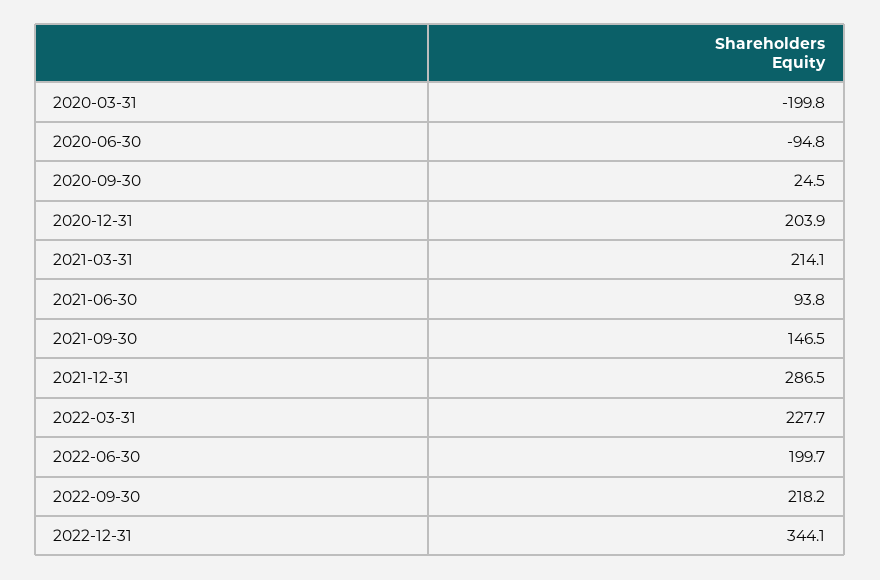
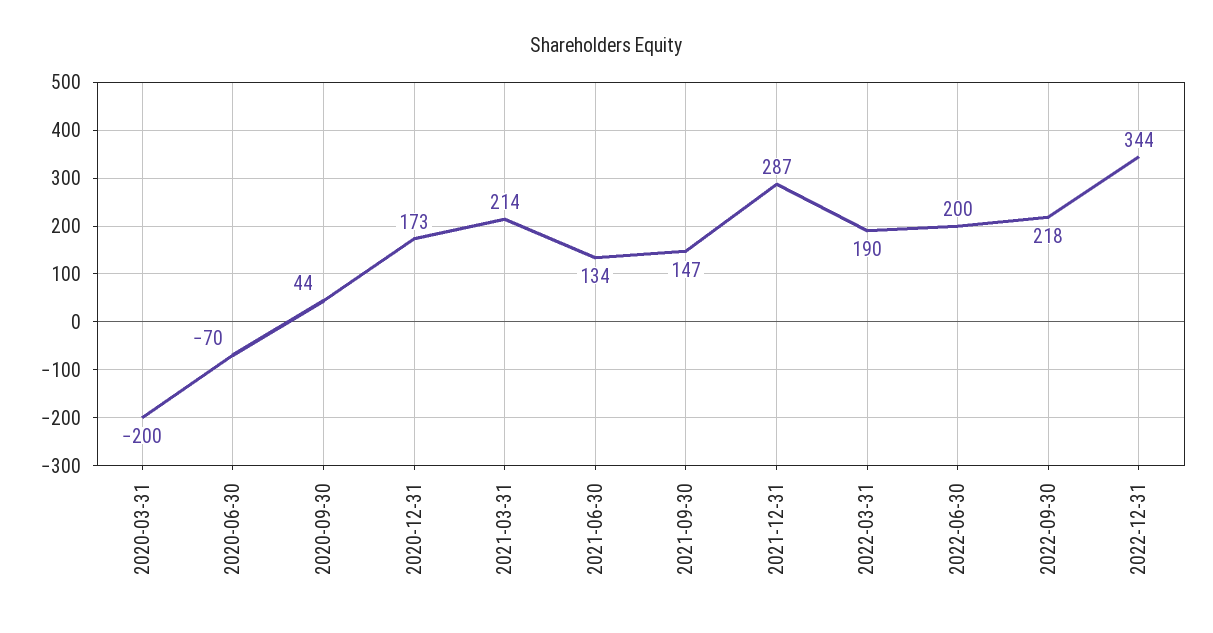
2020-06-30: -94.8 -> -70
2020-09-30: 24.5 -> 44
2020-12-31: 203.9 -> 173
2021-06-30: 93.8 -> 134
2022-03-31: 227.7 -> 190

